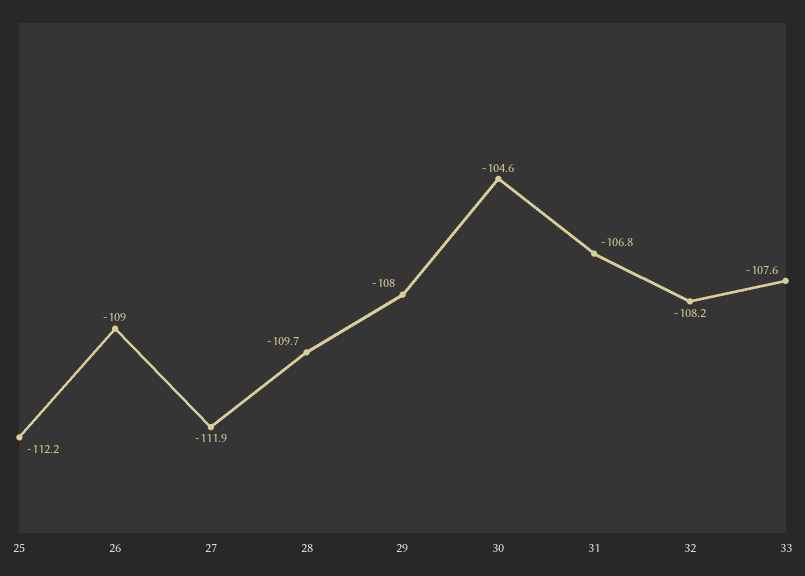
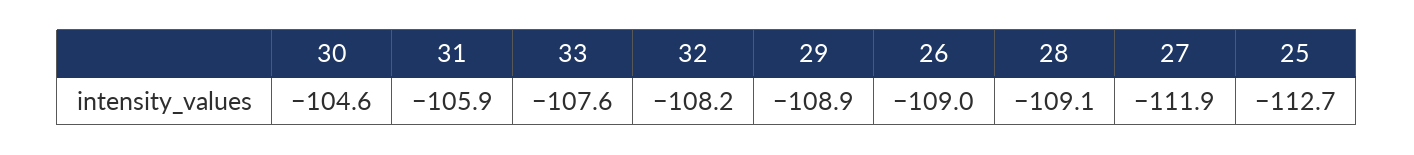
25: -112.2 -> -112.7
28: -109.7 -> -109.1
29: -108 -> -108.9
31: -106.8 -> -105.9

